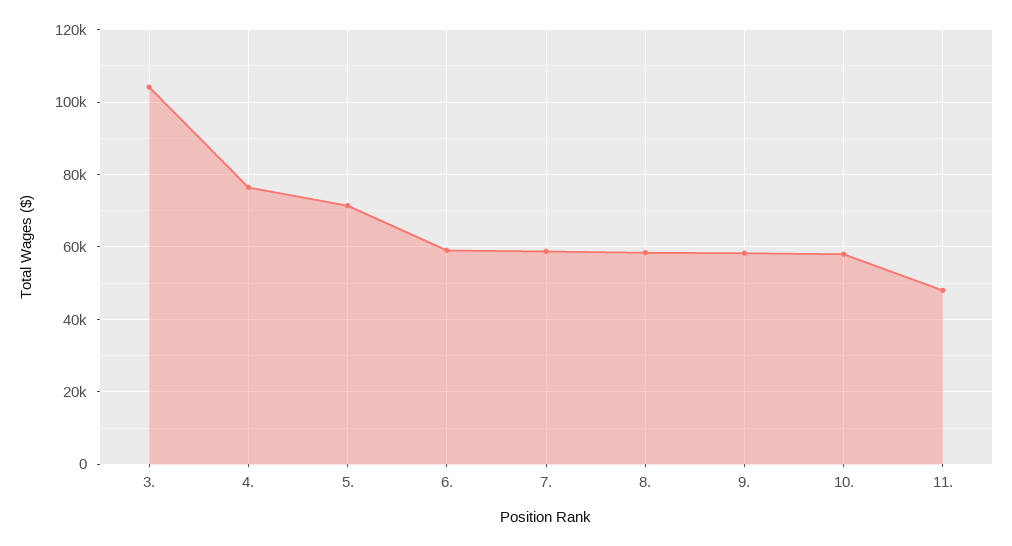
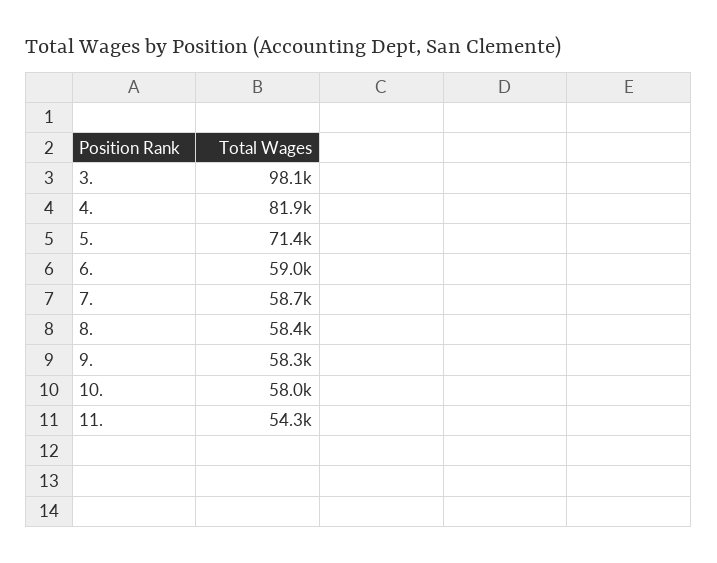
3.: 104000 -> 98100
4.: 76000 -> 81900
11.: 48000 -> 54300

